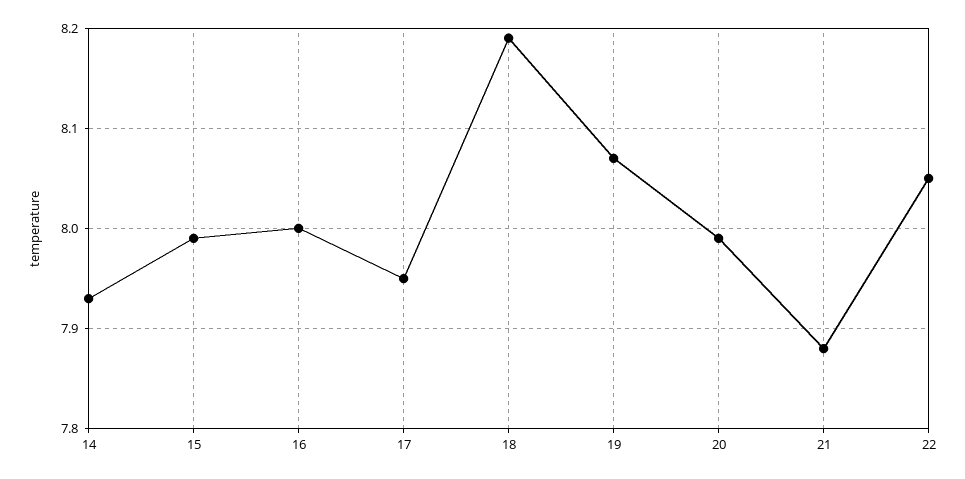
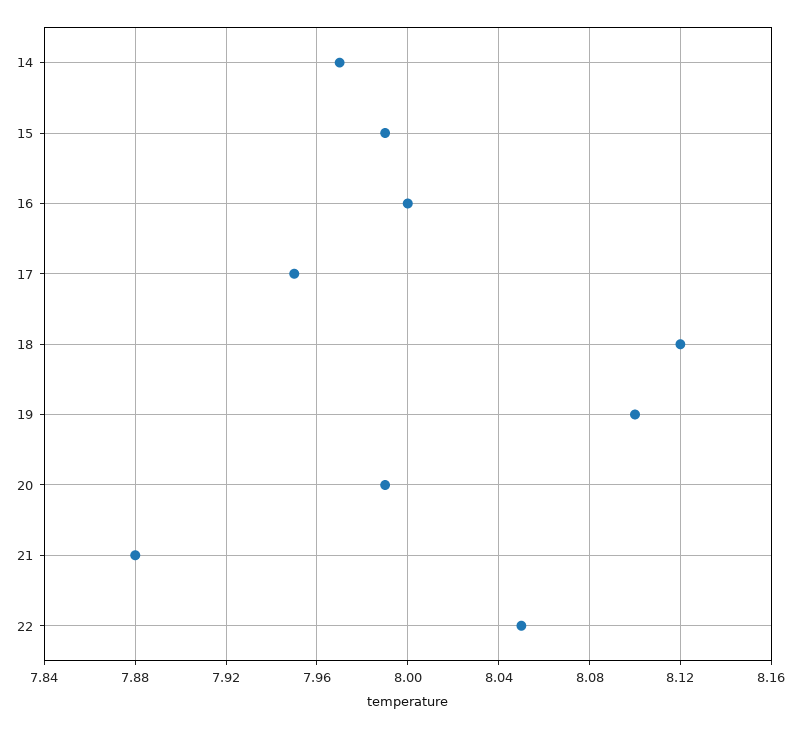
14: 7.93 -> 7.97
18: 8.19 -> 8.12
19: 8.07 -> 8.1

